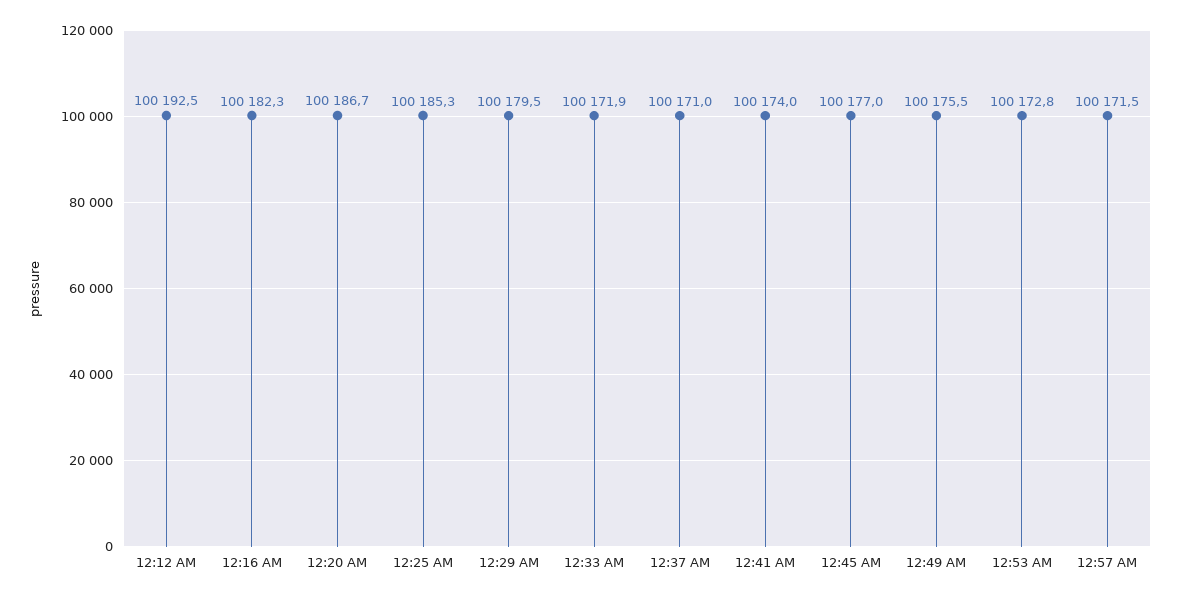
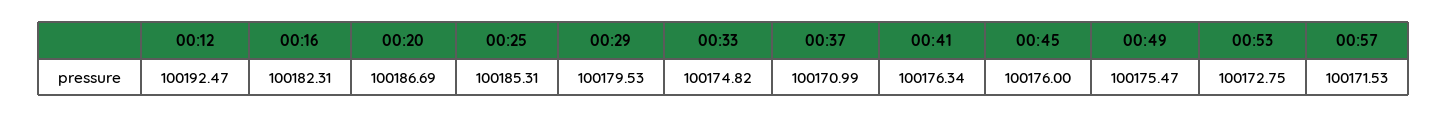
12:33 AM: 100171.9 -> 100174.82
12:41 AM: 100174 -> 100176.34
12:45 AM: 100177 -> 100176

